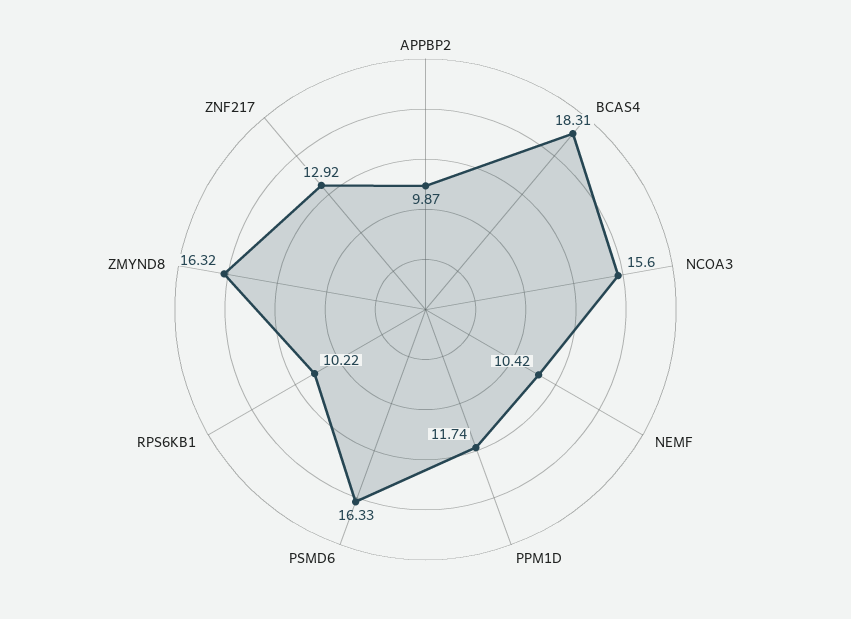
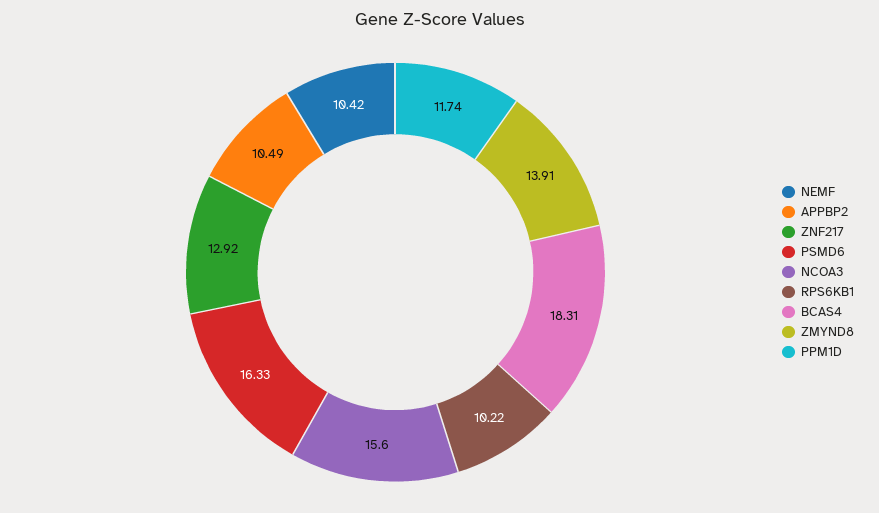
APPBP2: 9.87 -> 10.49
ZMYND8: 16.32 -> 13.91

